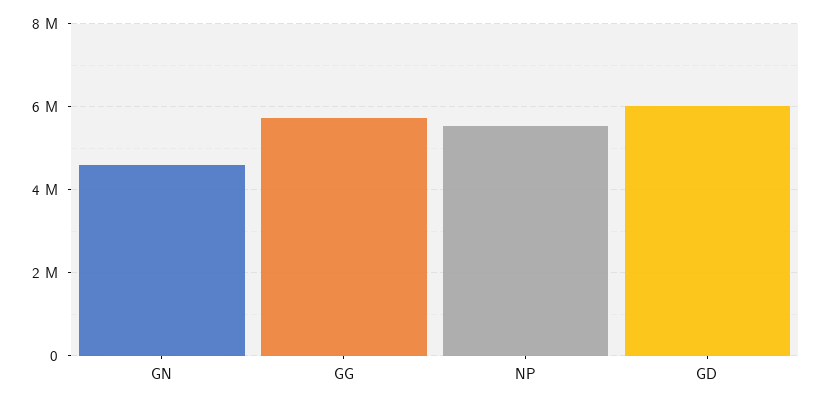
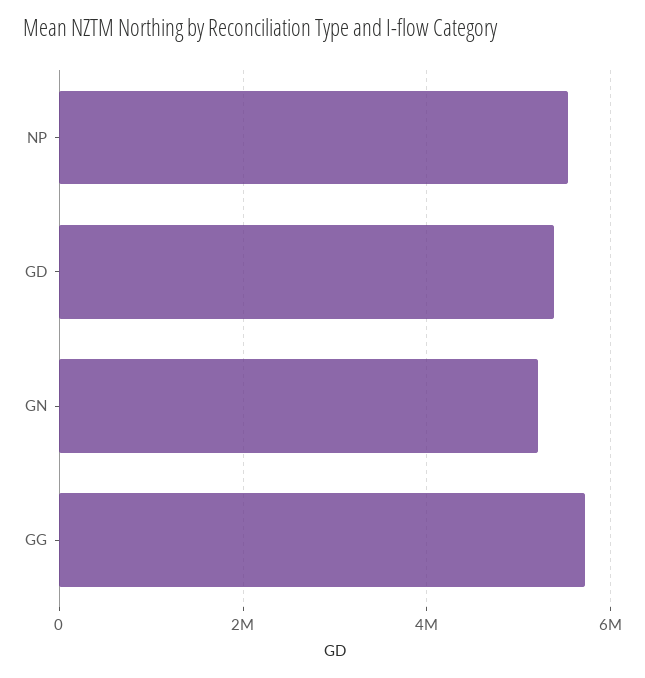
GN: 4600000 -> 5200000
GD: 6000000 -> 5400000

